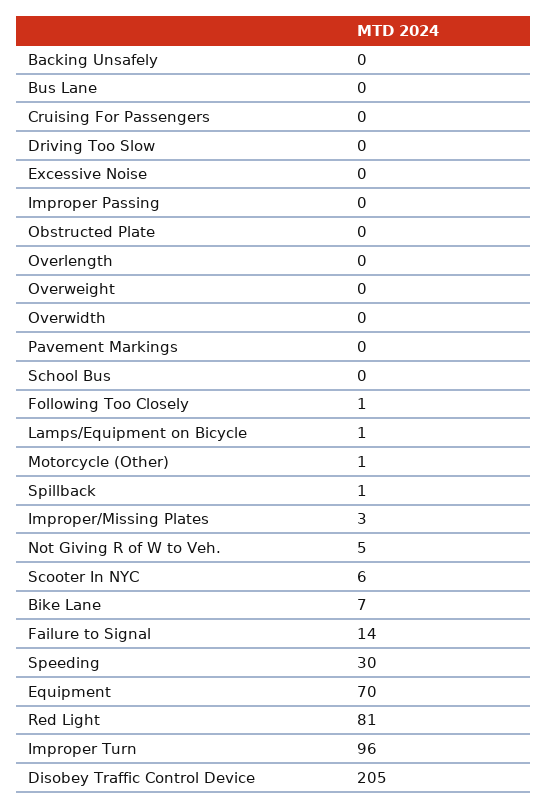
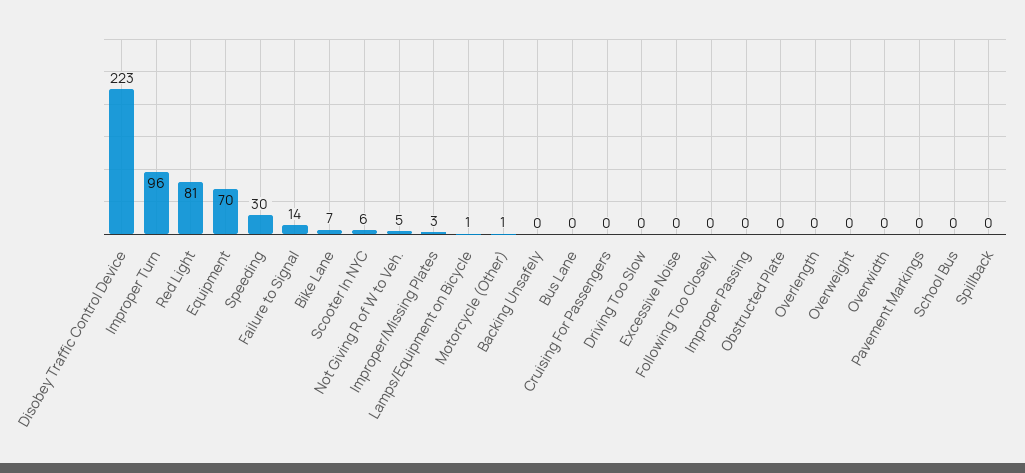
Following Too Closely: 1 -> 0
Spillback: 1 -> 0
Disobey Traffic Control Device: 205 -> 223

